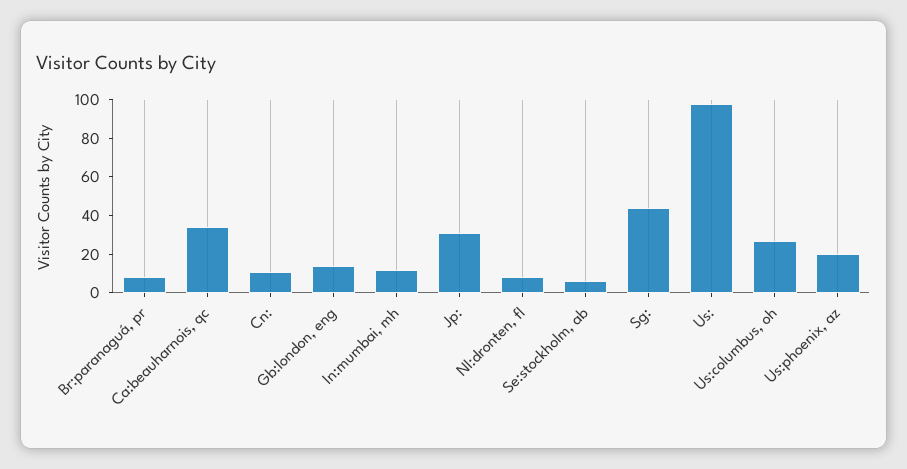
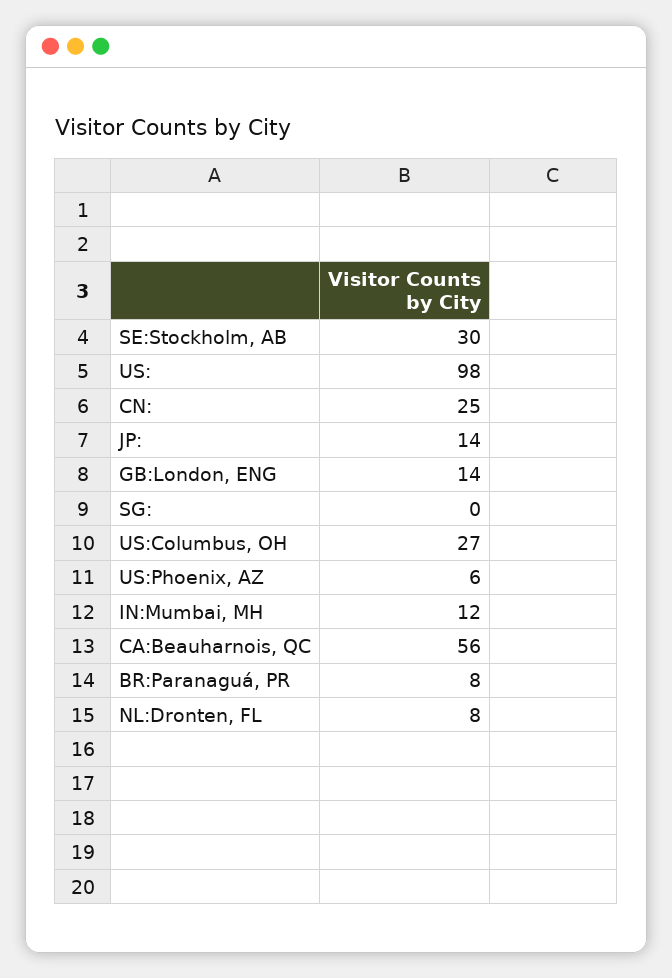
Ca:beauharnois, qc: 35 -> 56
Cn:: 10 -> 25
Jp:: 30 -> 14
Se:stockholm, ab: 5 -> 30
Sg:: 45 -> 0
Us:phoenix, az: 20 -> 6

